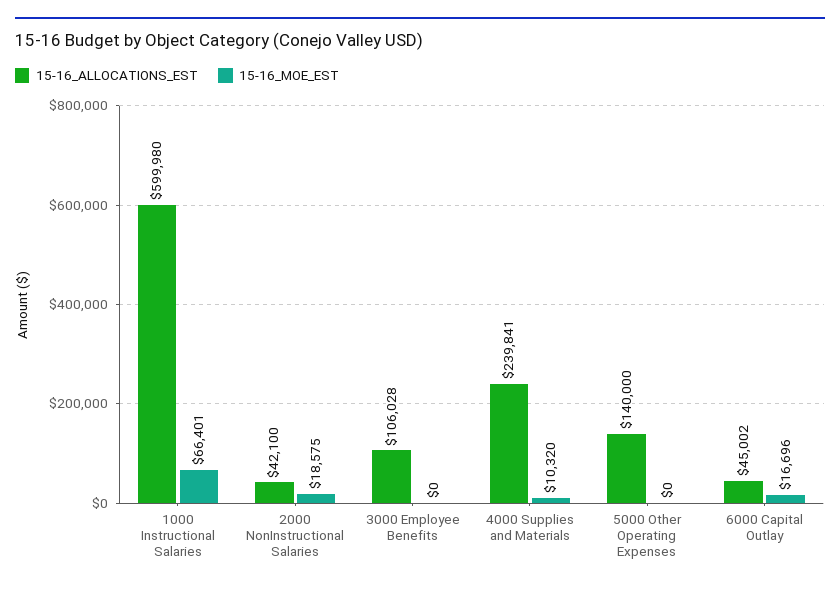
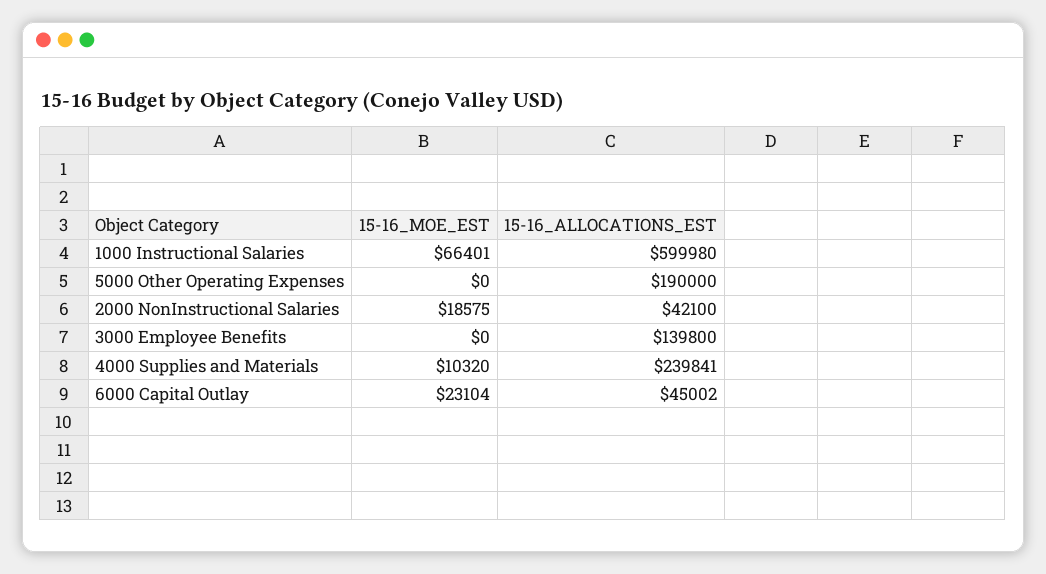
15-16_ALLOCATIONS_EST, 3000 Employee Benefits: 106028 -> 139800
15-16_ALLOCATIONS_EST, 5000 Other Operating Expenses: 140000 -> 190000
15-16_MOE_EST, 6000 Capital Outlay: 16696 -> 23104

